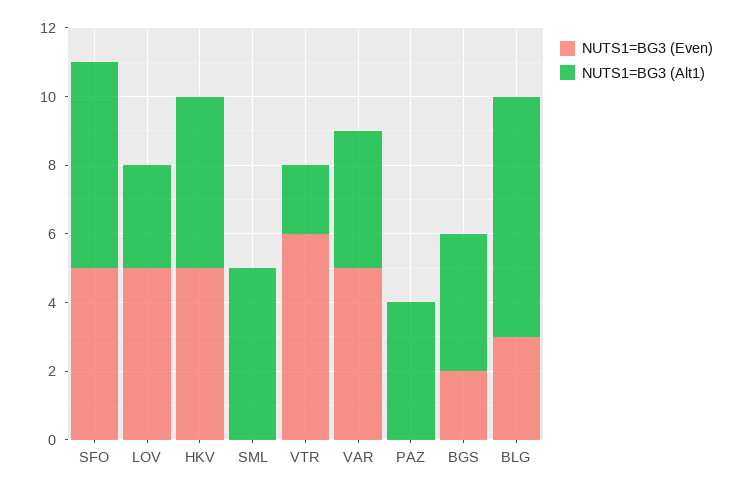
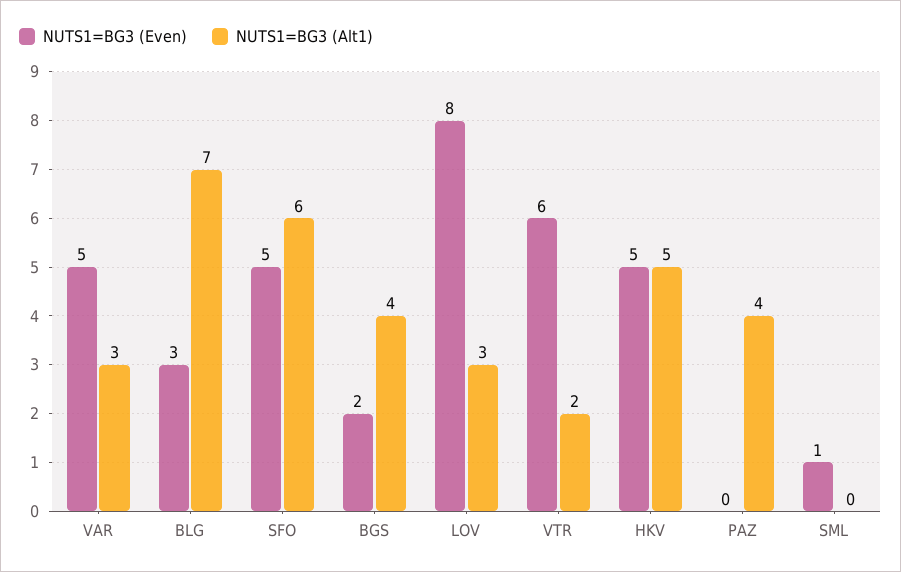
NUTS1=BG3 (Even), LOV: 5 -> 8
NUTS1=BG3 (Even), SML: 0 -> 1
NUTS1=BG3 (Alt1), SML: 5 -> 0
NUTS1=BG3 (Alt1), VAR: 4 -> 3

